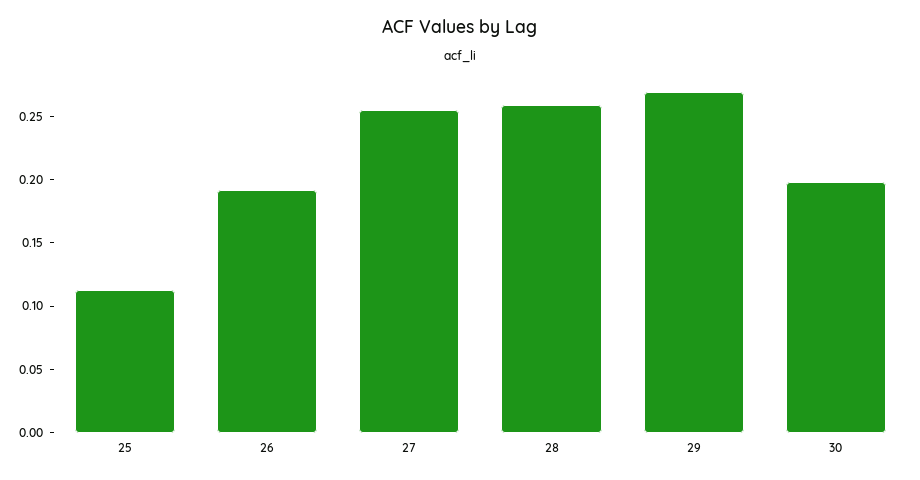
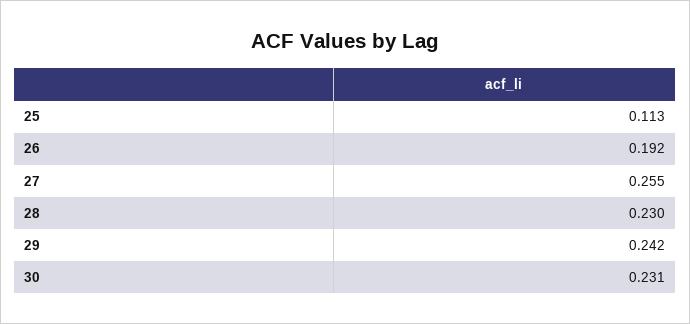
28: 0.26 -> 0.23
29: 0.27 -> 0.242
30: 0.2 -> 0.231

